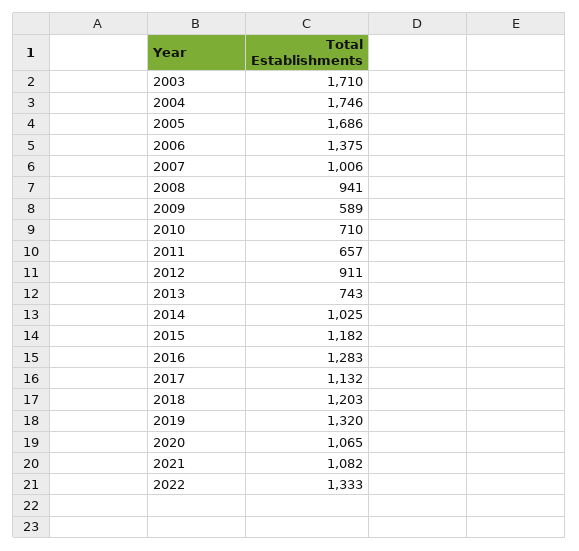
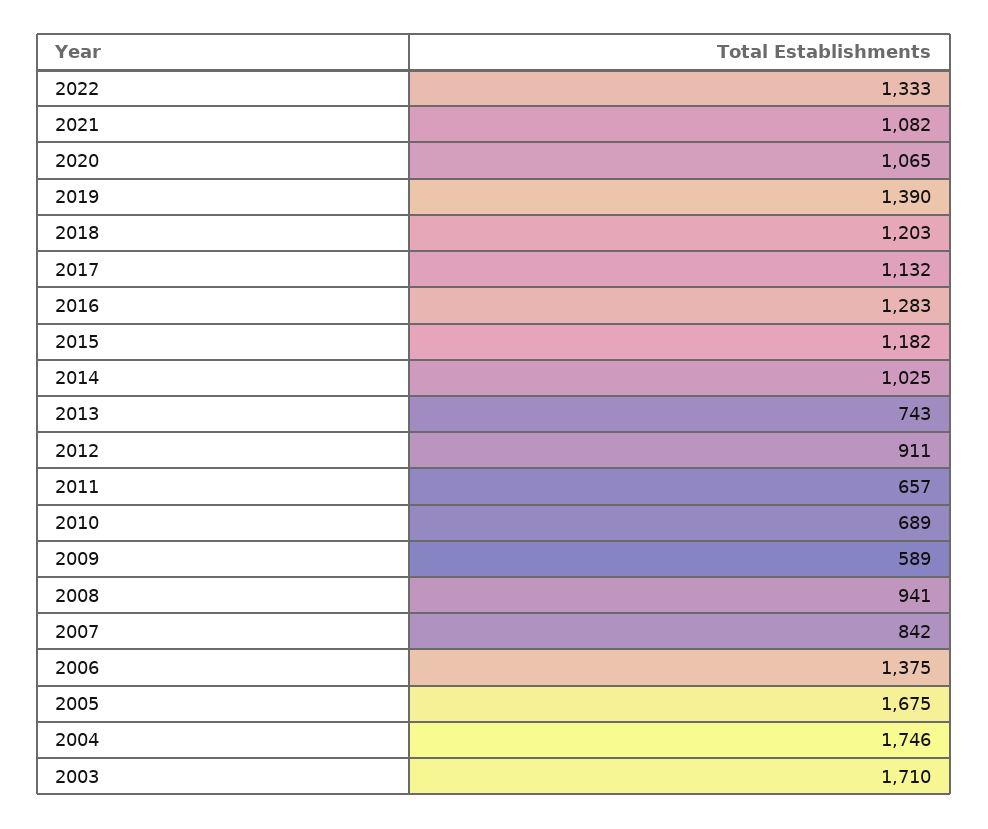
2005: 1686 -> 1675
2007: 1006 -> 842
2010: 710 -> 689
2019: 1320 -> 1390

